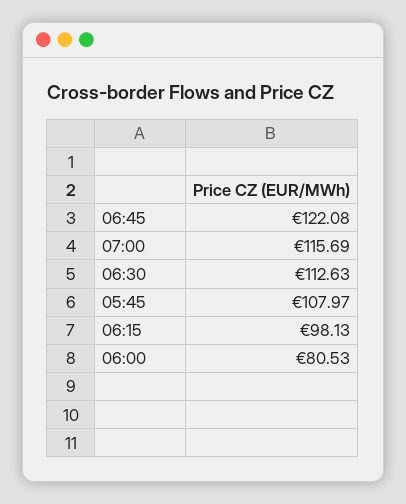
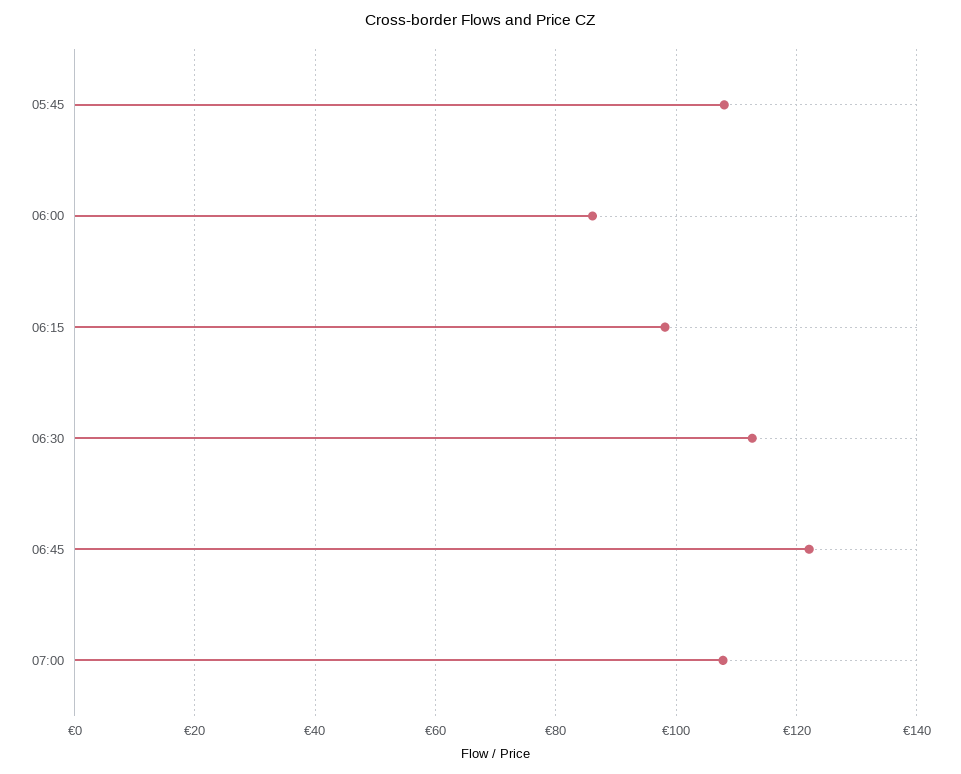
07:00: 115.69 -> 108
06:00: 80.53 -> 86

